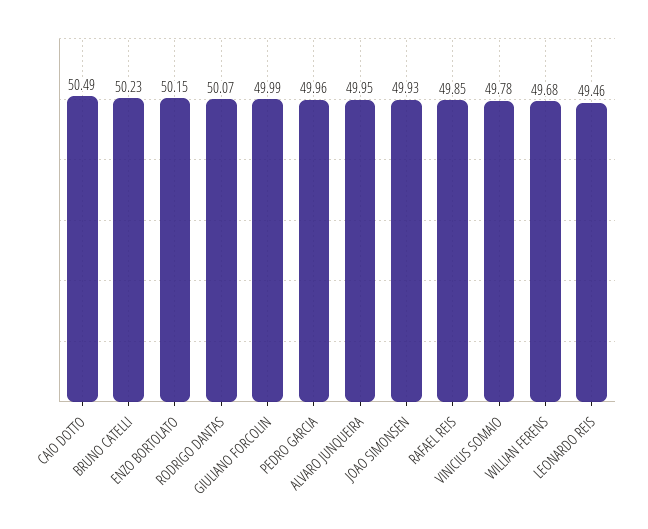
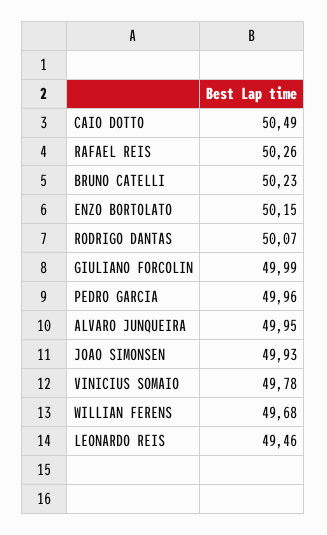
RAFAEL REIS: 49.85 -> 50.26

